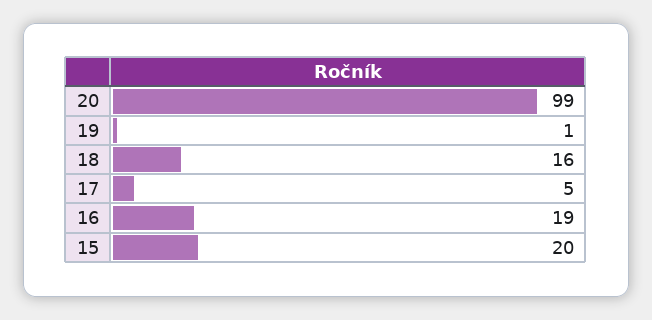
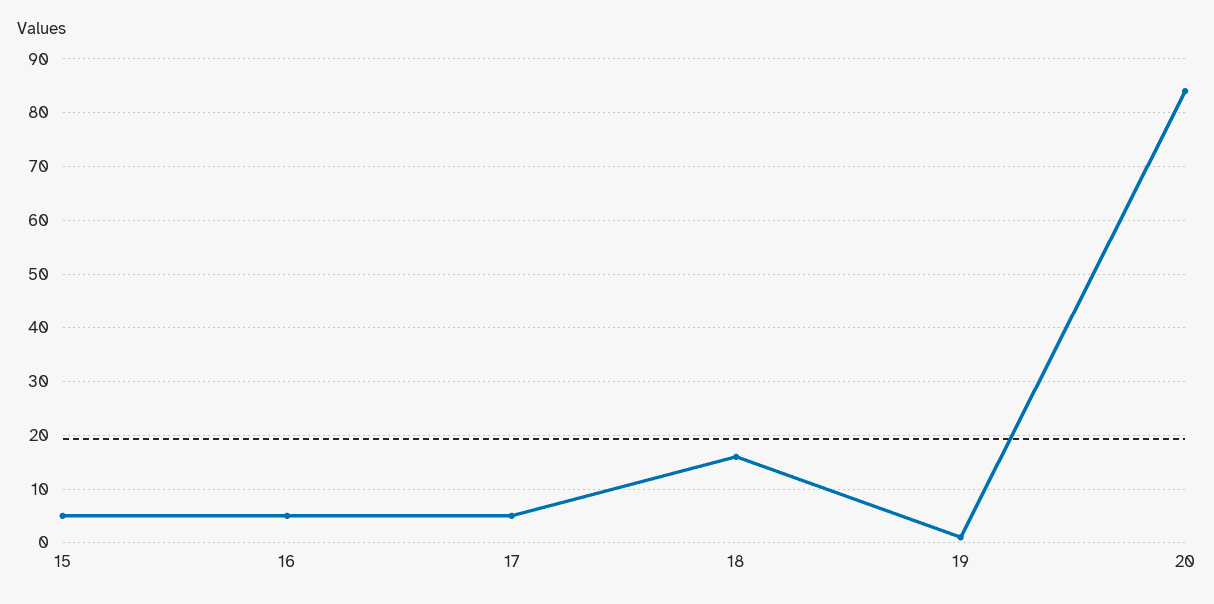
20: 99 -> 85
16: 19 -> 5
15: 20 -> 5

